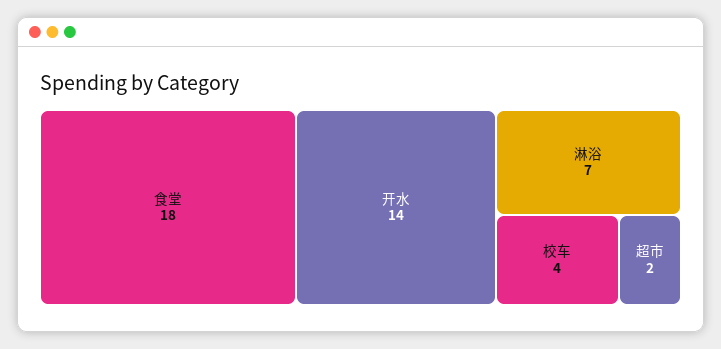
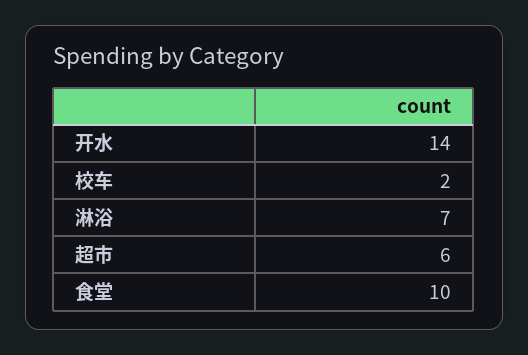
食堂: 18 -> 10
校车: 4 -> 2
超市: 2 -> 6

